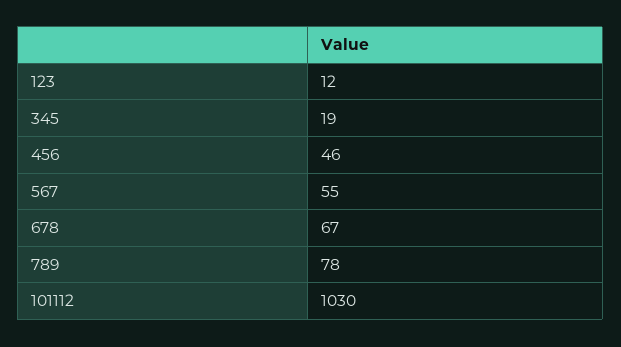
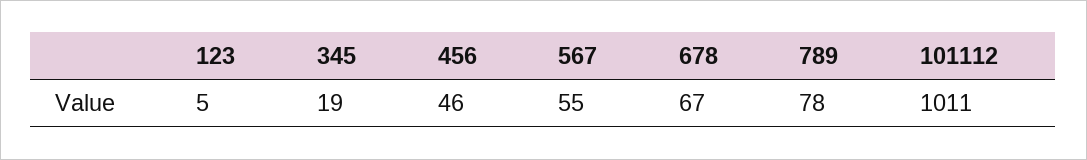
123: 12 -> 5
101112: 1030 -> 1011

